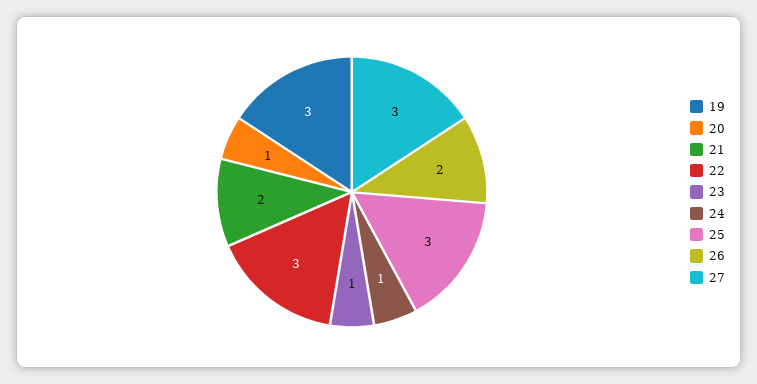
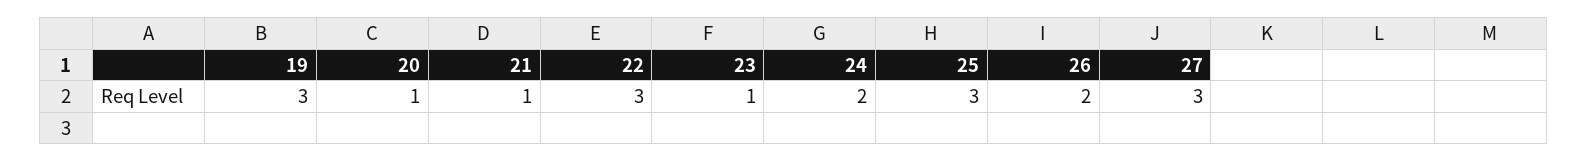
21: 2 -> 1
24: 1 -> 2

